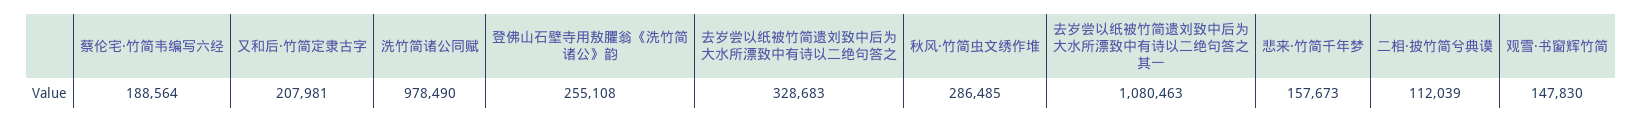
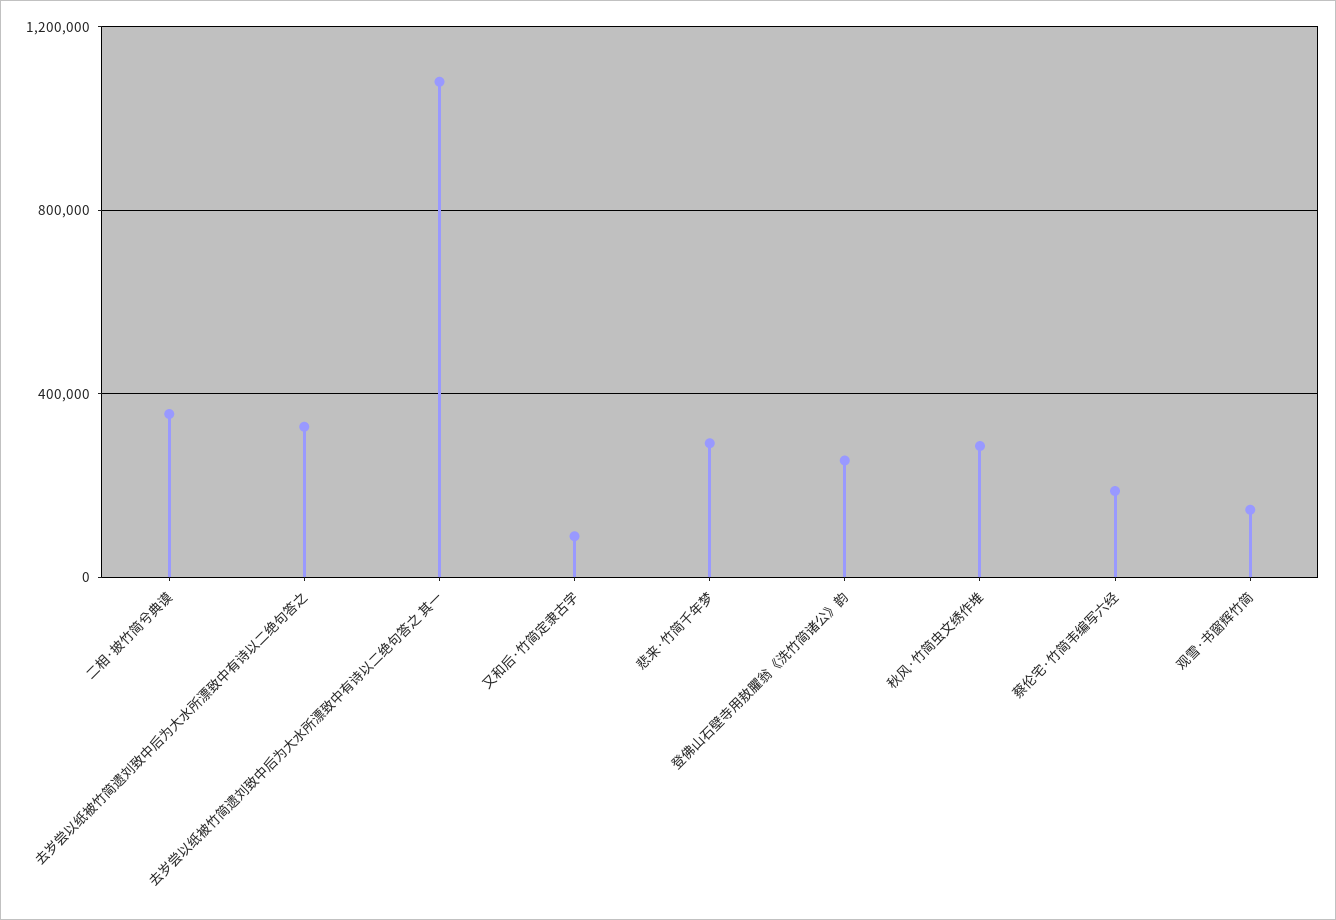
又和后·竹简定隶古字: 207981 -> 100000
洗竹简诸公同赋: 978490 -> none
悲来·竹简千年梦: 157673 -> 300000
二相·披竹简兮典谟: 112039 -> 350000

